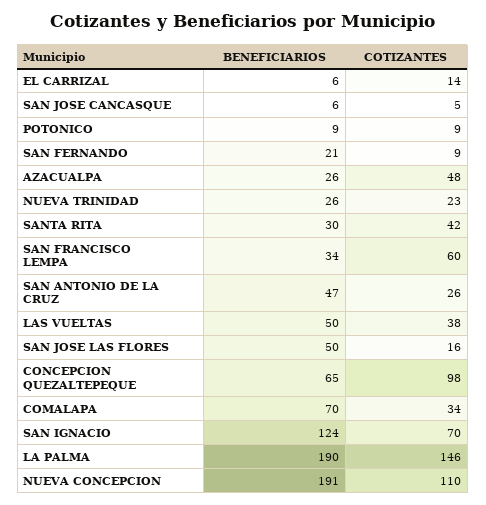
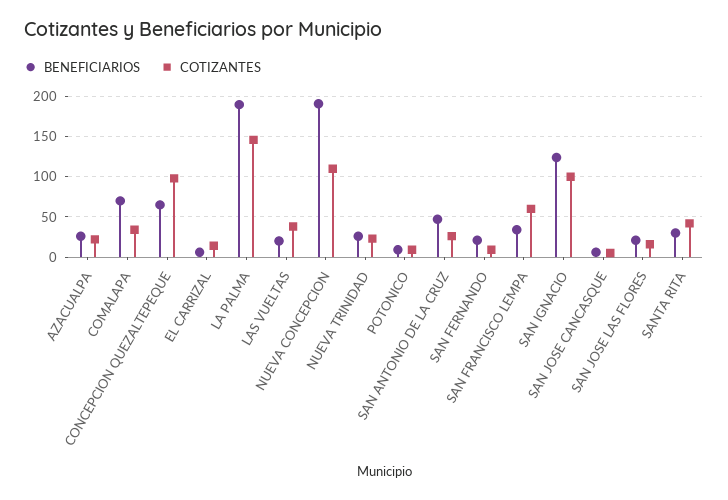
COTIZANTES, AZACUALPA: 48 -> 20
BENEFICIARIOS, LAS VUELTAS: 50 -> 20
BENEFICIARIOS, SAN JOSE LAS FLORES: 50 -> 20
COTIZANTES, SAN IGNACIO: 70 -> 100

